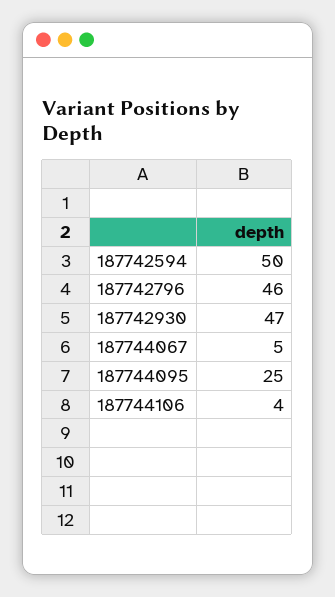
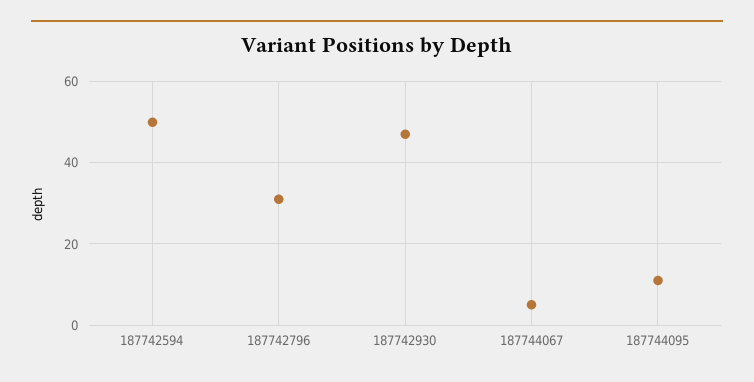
187742796: 46 -> 30
187744095: 25 -> 10
187744106: 4 -> none

